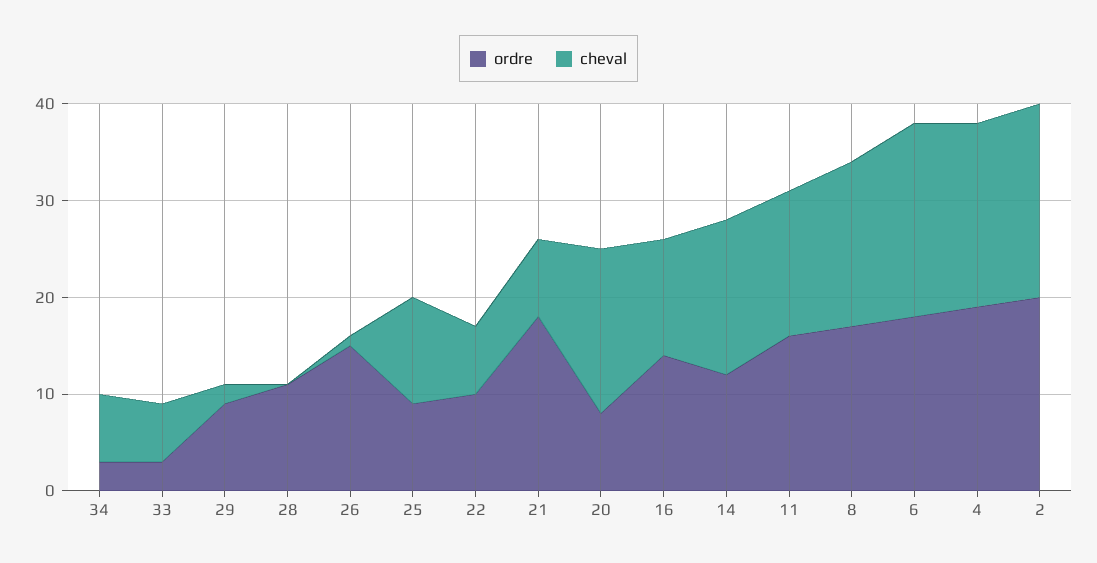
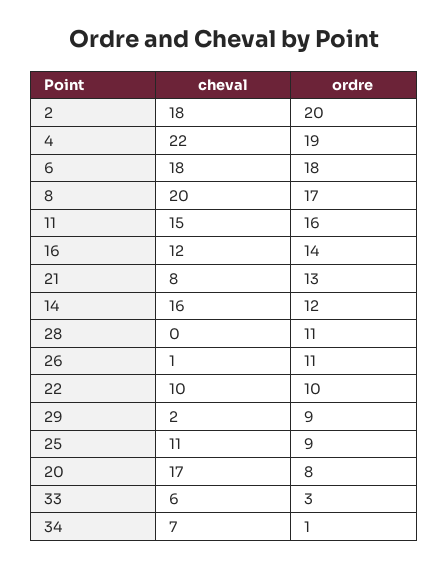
ordre, 34: 3 -> 1
ordre, 26: 15 -> 11
cheval, 22: 7 -> 10
ordre, 21: 18 -> 13
cheval, 8: 17 -> 20
cheval, 6: 20 -> 18
cheval, 4: 19 -> 22
cheval, 2: 20 -> 18

